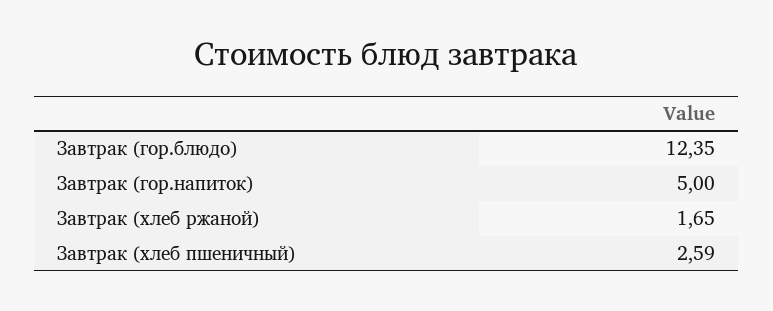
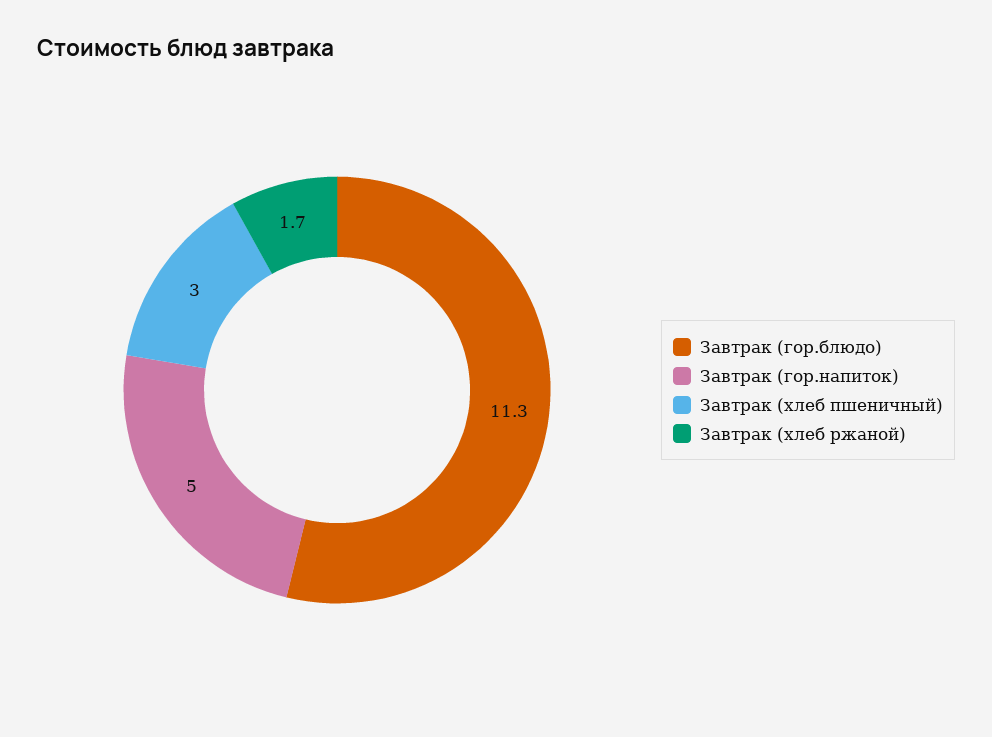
Завтрак (гор.блюдо): 12.35 -> 11.3
Завтрак (хлеб пшеничный): 2.59 -> 3

